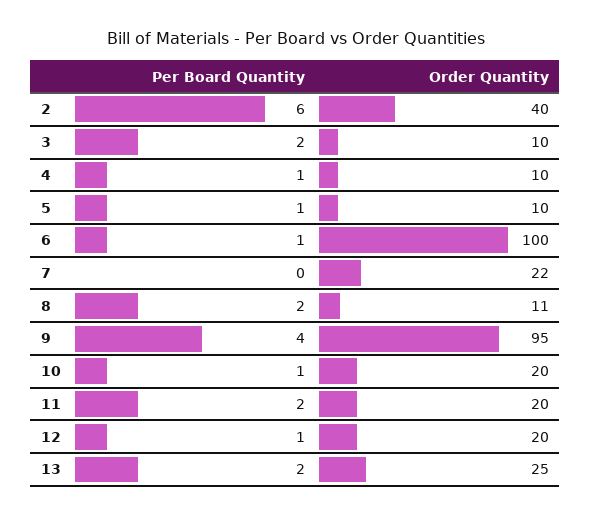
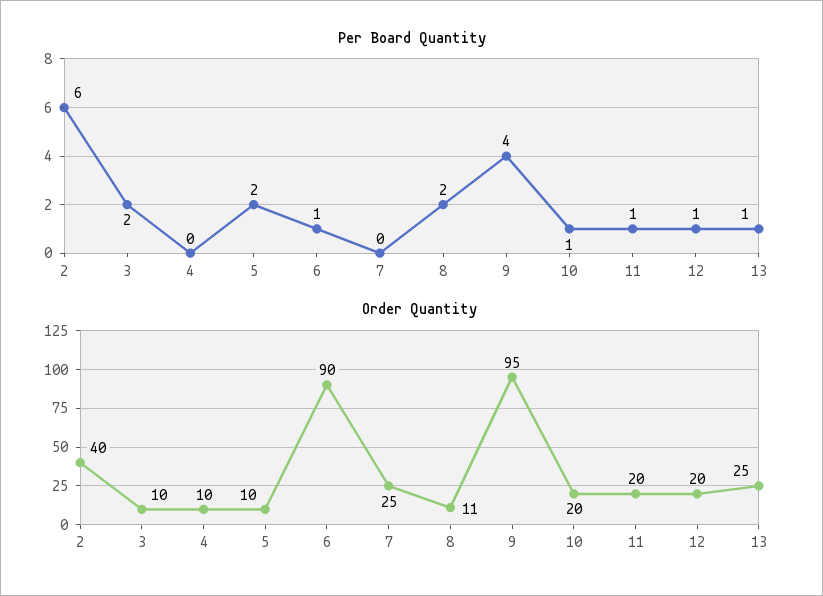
Per Board Quantity, 4: 1 -> 0
Per Board Quantity, 5: 1 -> 2
Order Quantity, 6: 100 -> 90
Order Quantity, 7: 22 -> 25
Per Board Quantity, 11: 2 -> 1
Per Board Quantity, 13: 2 -> 1

